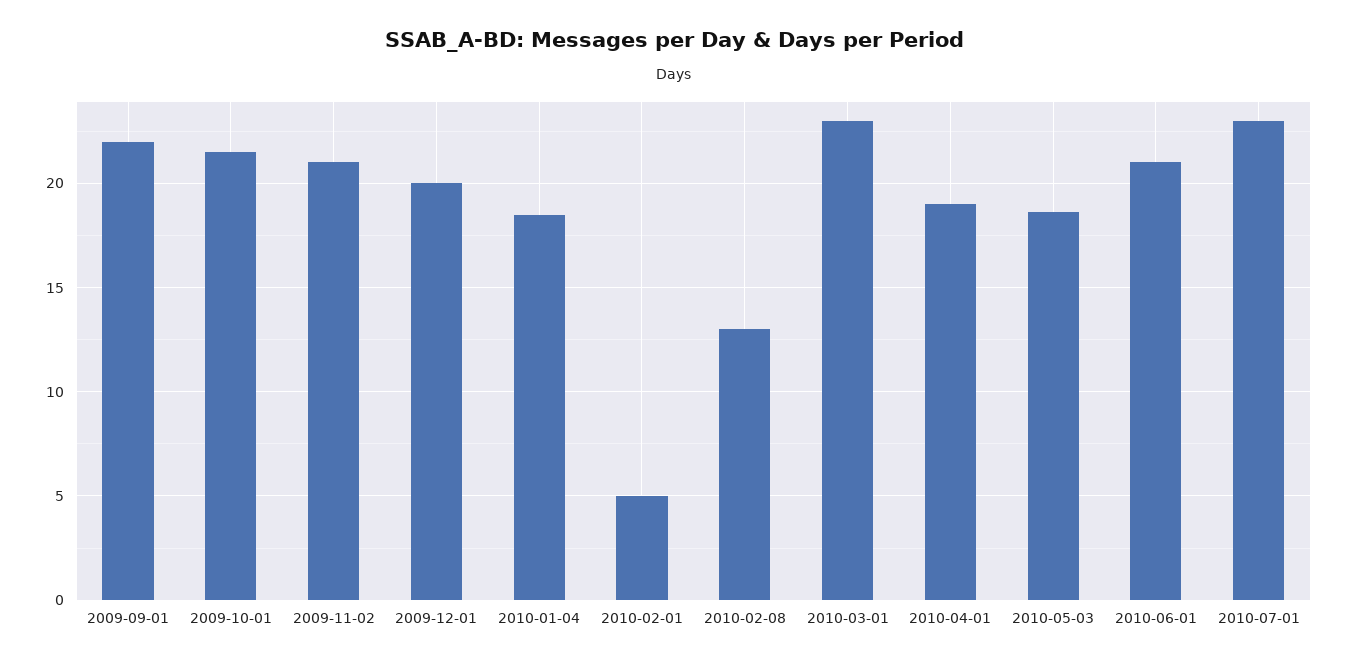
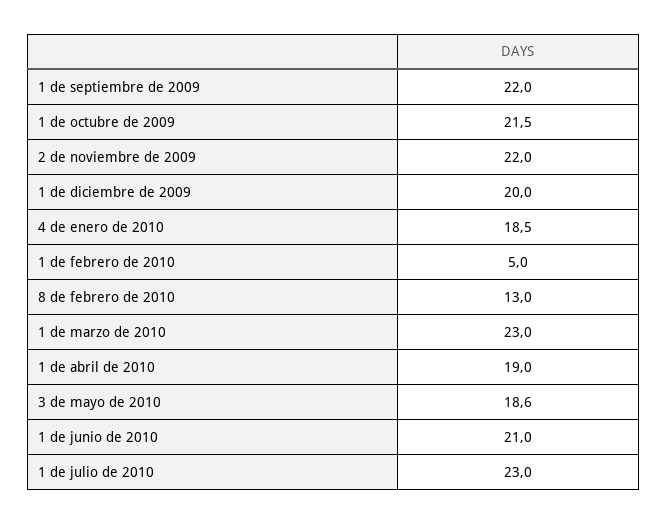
2009-11-02: 21 -> 22

